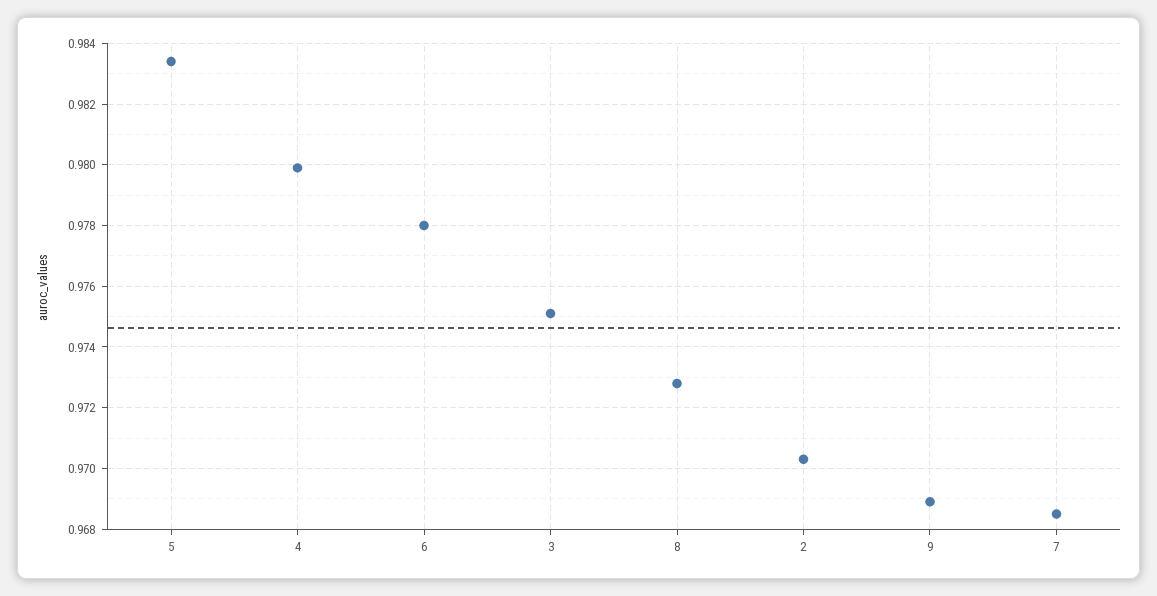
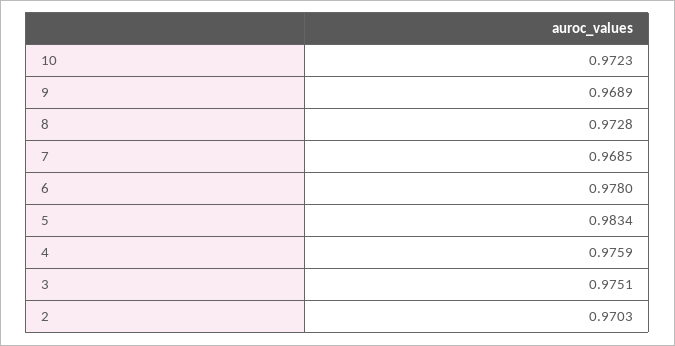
4: 0.98 -> 0.9759
10: none -> 0.9723

